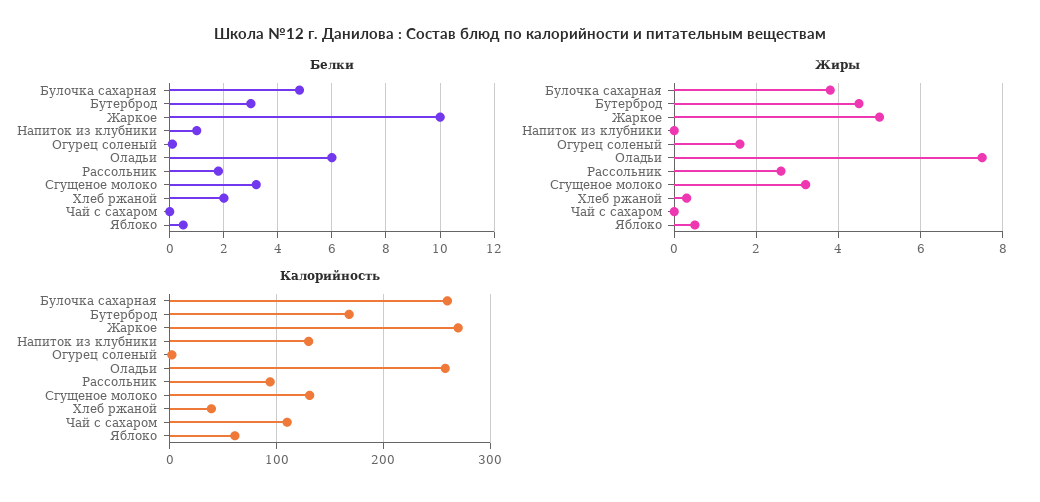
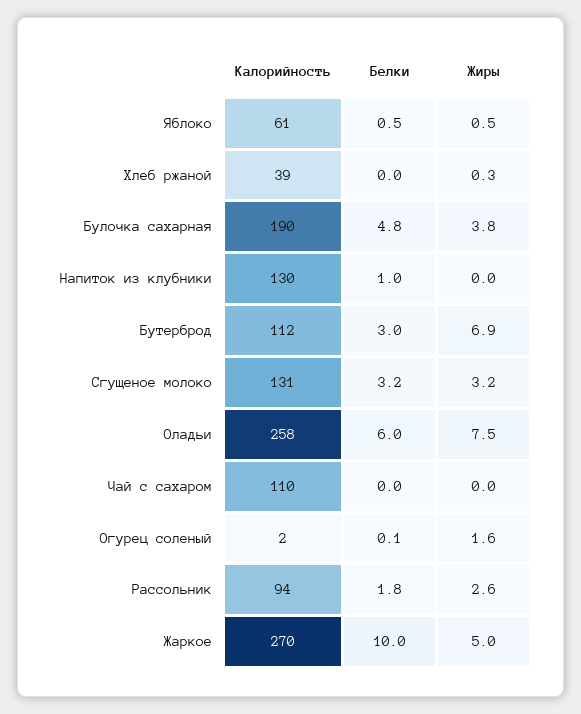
Белки, Хлеб ржаной: 2 -> 0
Жиры, Бутерброд: 4.5 -> 6.9
Калорийность, Булочка сахарная: 260 -> 190
Калорийность, Бутерброд: 170 -> 112

